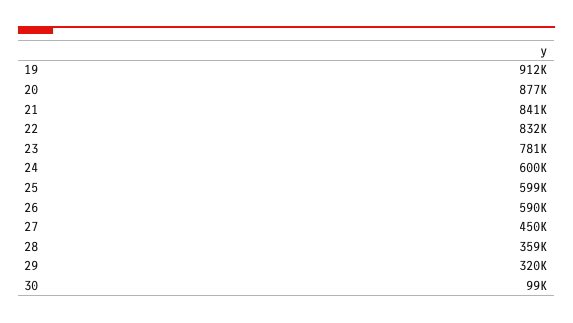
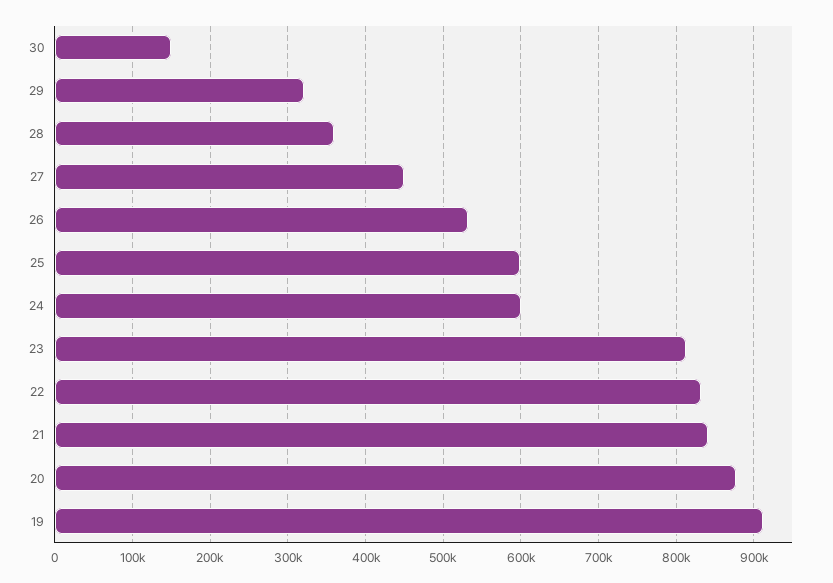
23: 781000 -> 810000
26: 590000 -> 530000
30: 99000 -> 150000

